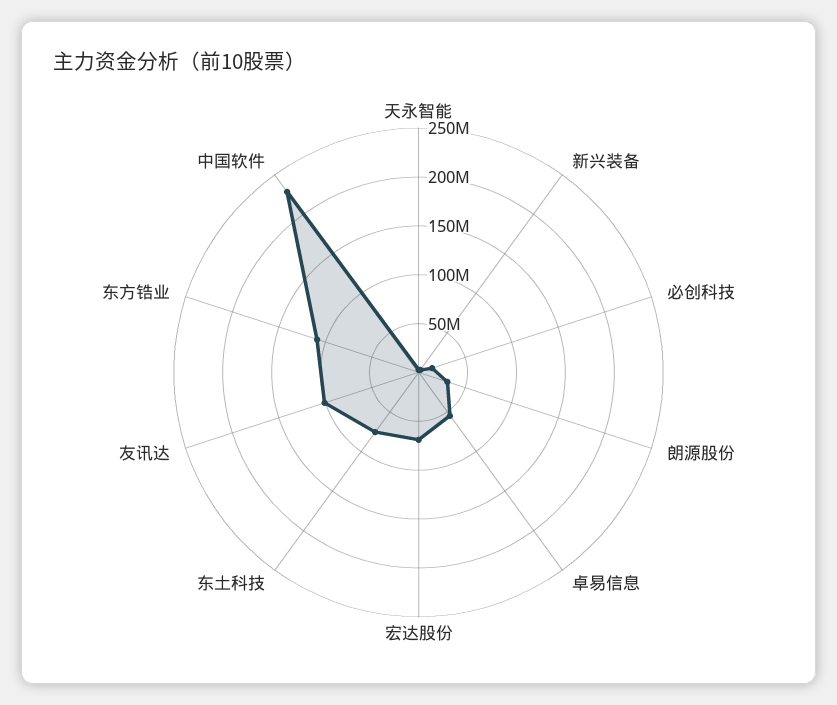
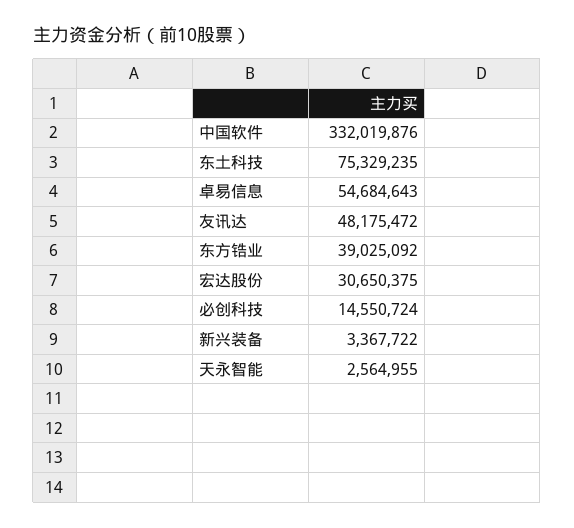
朗源股份: 30000000 -> none
宏达股份: 70000000 -> 30650375
友讯达: 100000000 -> 48175472
东方锆业: 110000000 -> 39025092
中国软件: 230000000 -> 332019876

